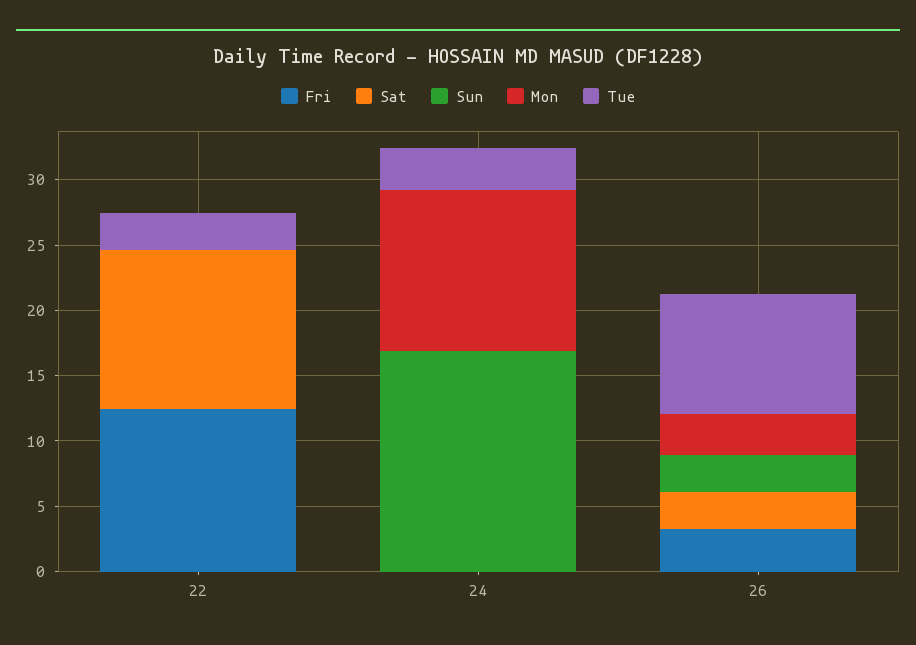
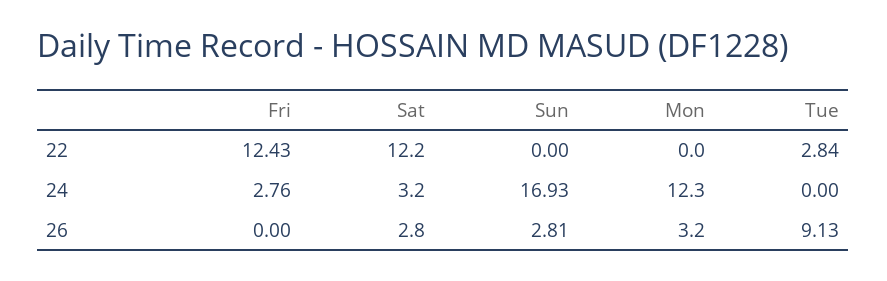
Fri, 24: 0 -> 2.76
Sat, 24: 0 -> 3.2
Tue, 24: 3 -> 0
Fri, 26: 3 -> 0

